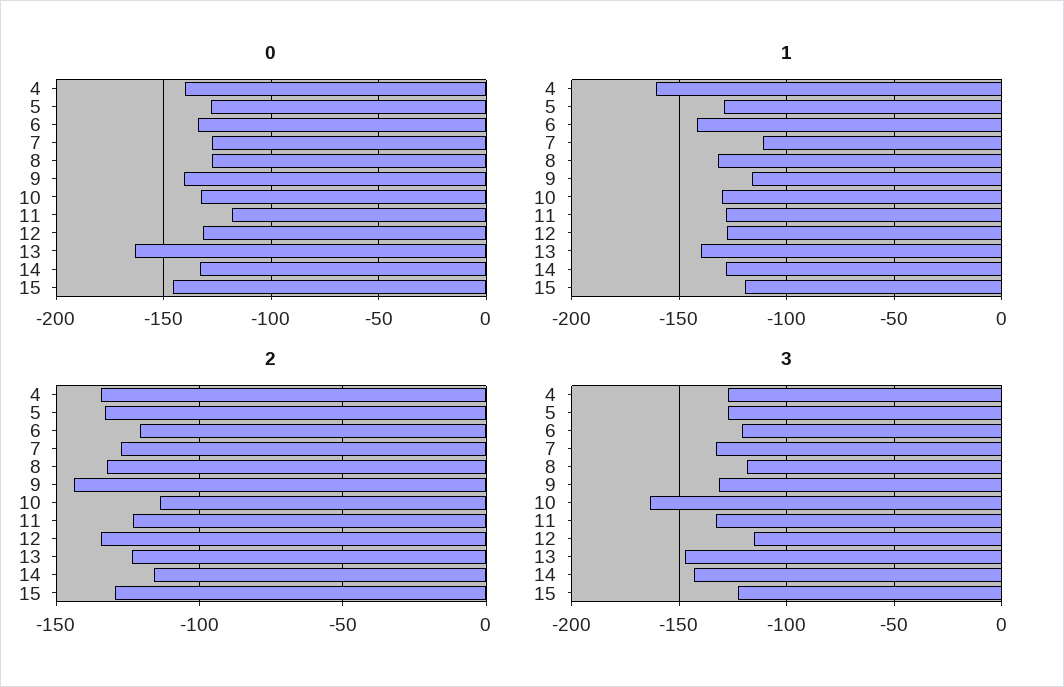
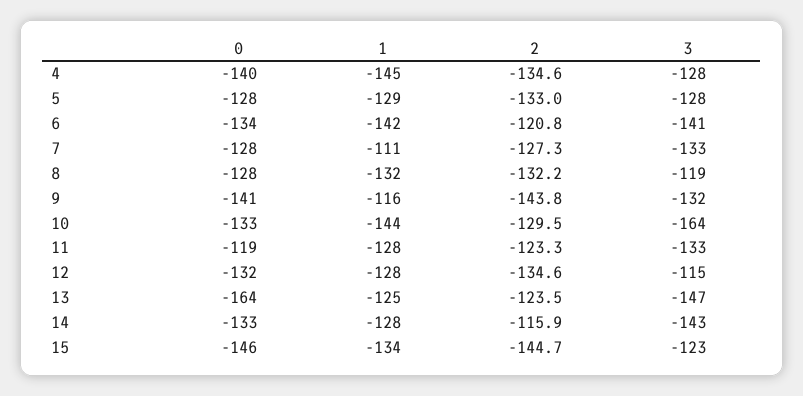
1, 4: -160 -> -145
1, 10: -130 -> -144
1, 13: -140 -> -125
1, 15: -120 -> -134
2, 10: -115 -> -129.5
2, 15: -130 -> -144.7
3, 6: -120 -> -141

